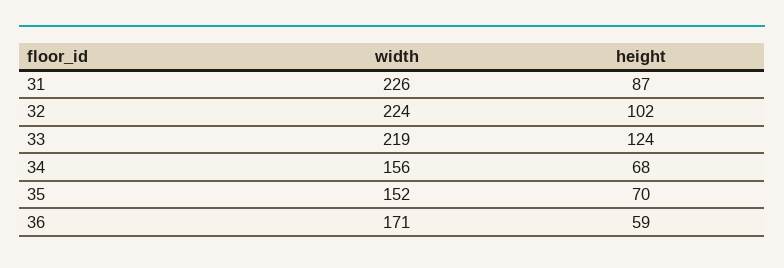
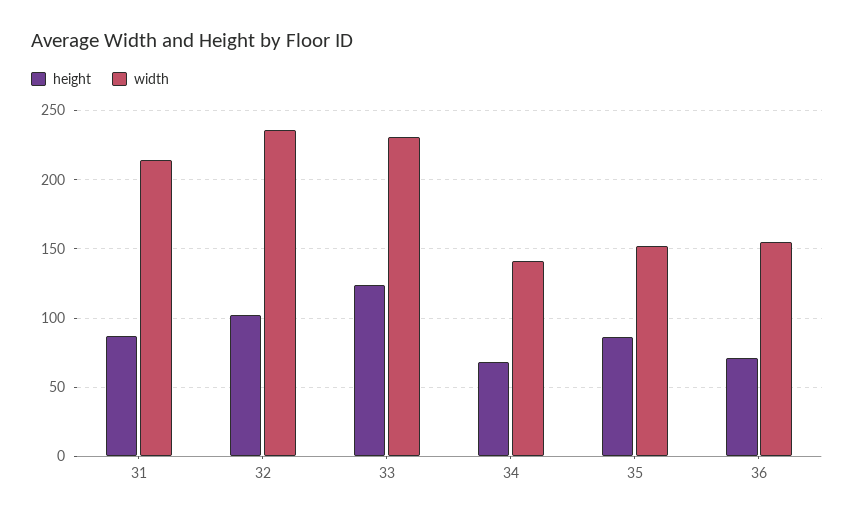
width, 31: 226 -> 215
width, 32: 224 -> 235
width, 33: 219 -> 230
width, 34: 156 -> 140
height, 35: 70 -> 85
width, 36: 171 -> 155
height, 36: 59 -> 70

